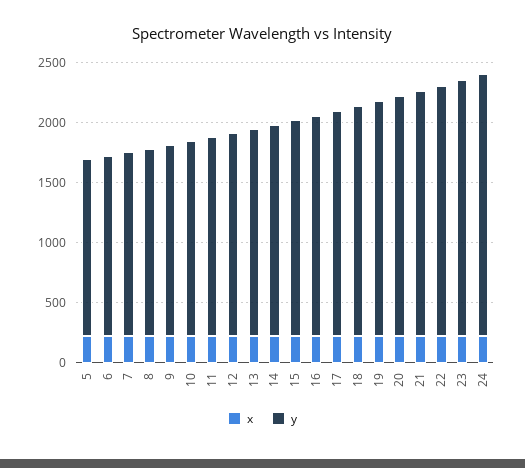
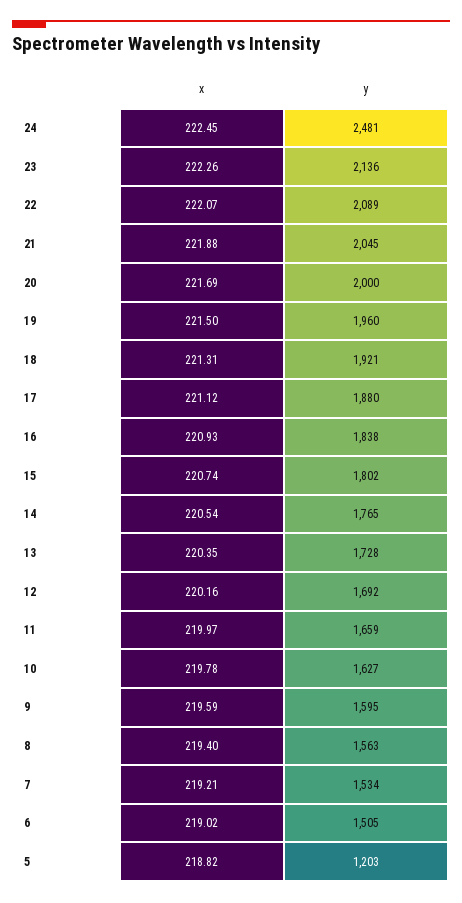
y, 5: 1500 -> 1203
y, 24: 2200 -> 2481

